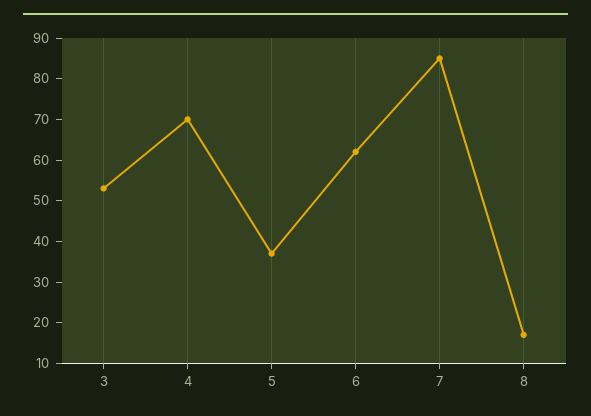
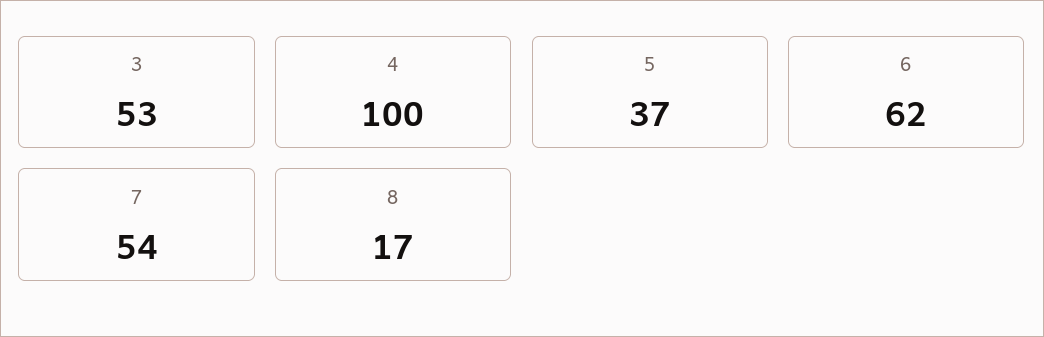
4: 70 -> 100
7: 85 -> 54

